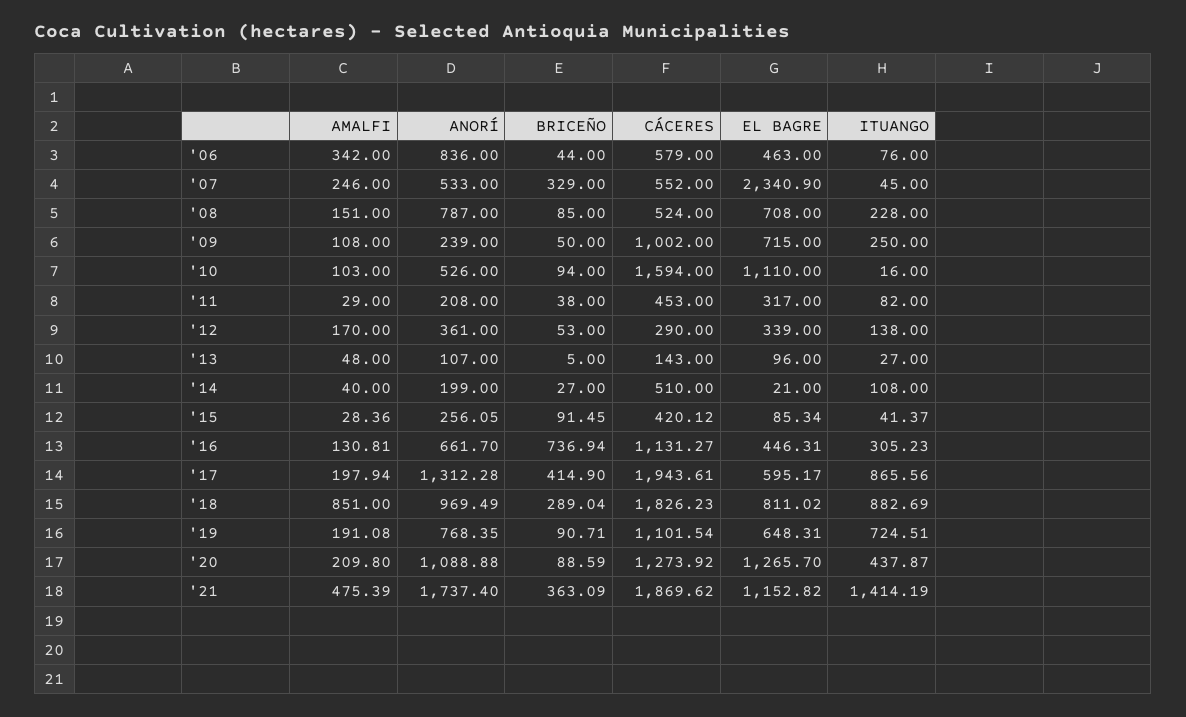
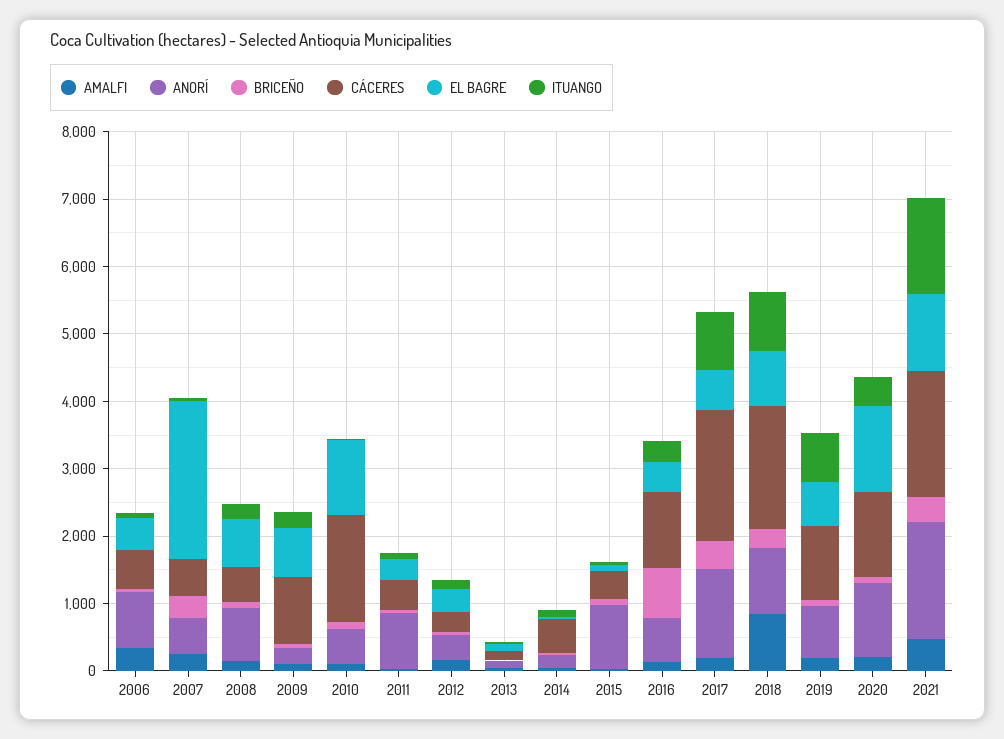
ANORÍ, '11: 208 -> 800
ANORÍ, '15: 256.05 -> 1000

